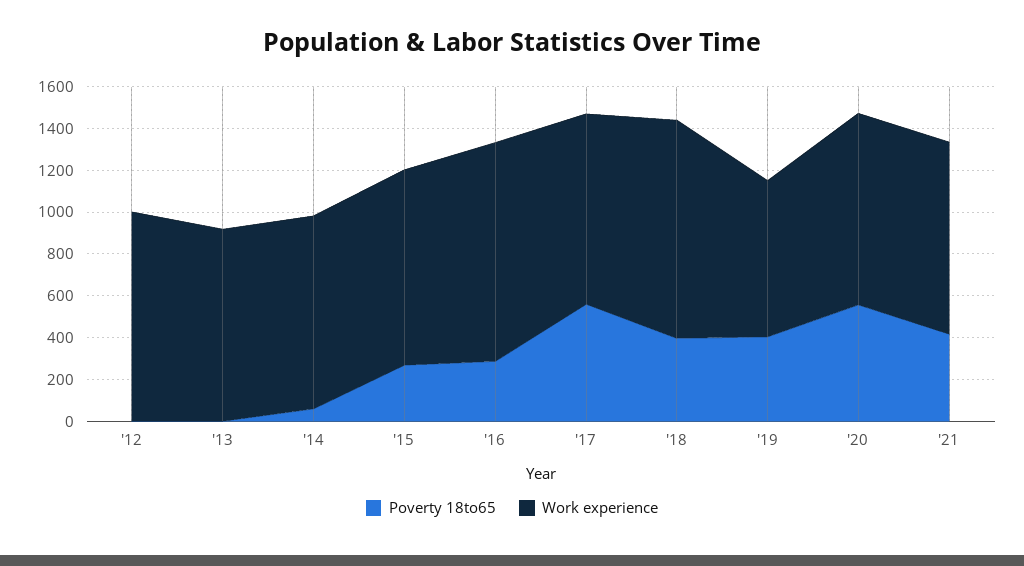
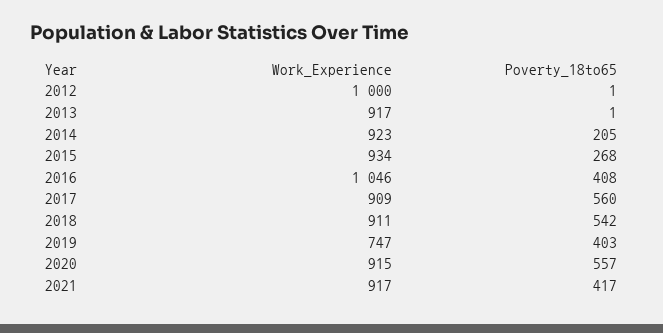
Poverty 18to65, '14: 50 -> 205
Poverty 18to65, '16: 300 -> 408
Poverty 18to65, '18: 400 -> 542
Work experience, '18: 1050 -> 911

